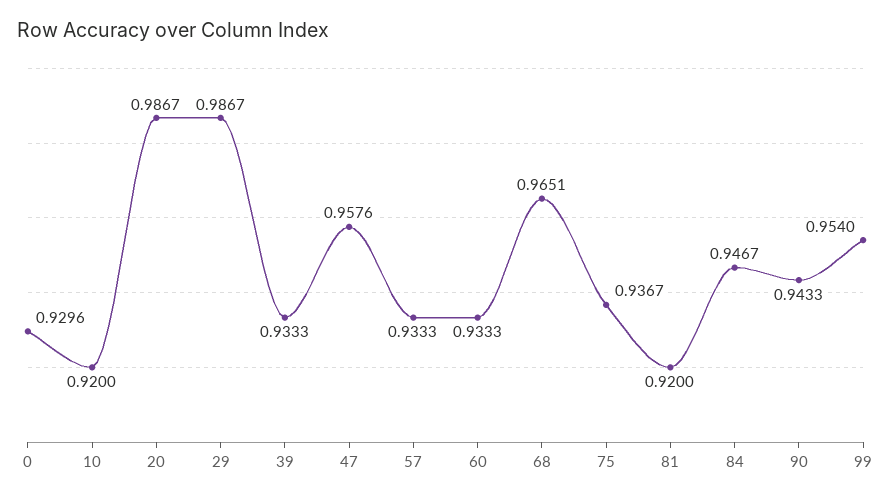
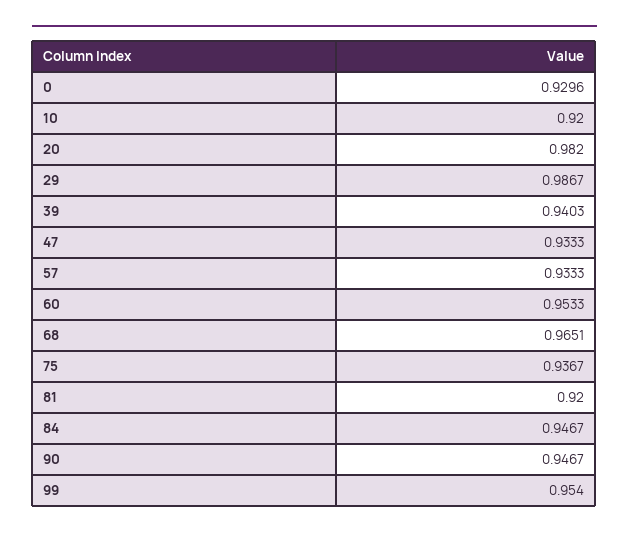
20: 0.9867 -> 0.982
39: 0.9333 -> 0.9403
47: 0.9576 -> 0.9333
60: 0.9333 -> 0.9533
90: 0.9433 -> 0.9467

